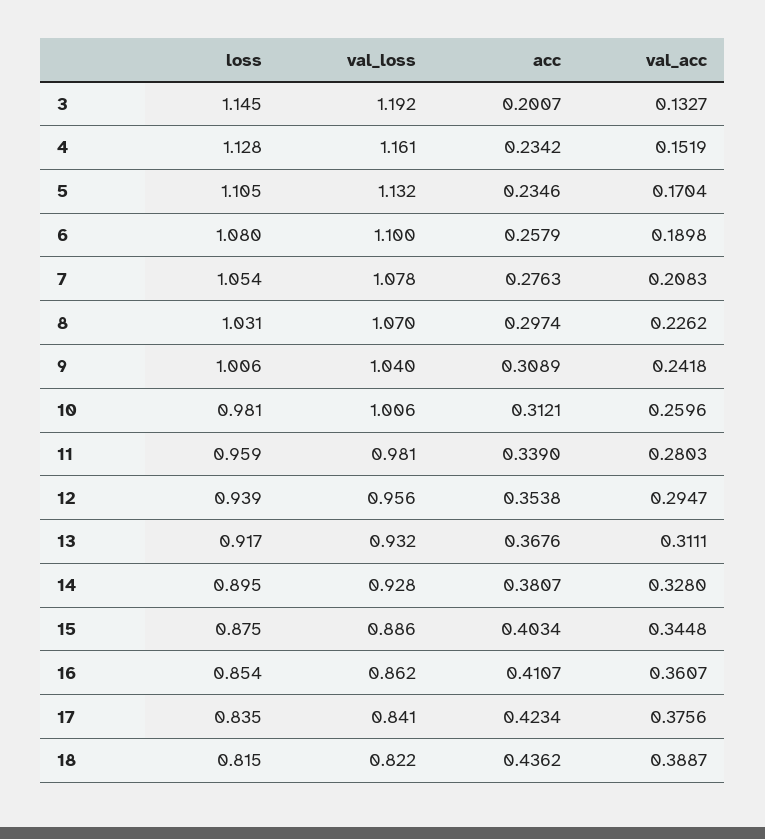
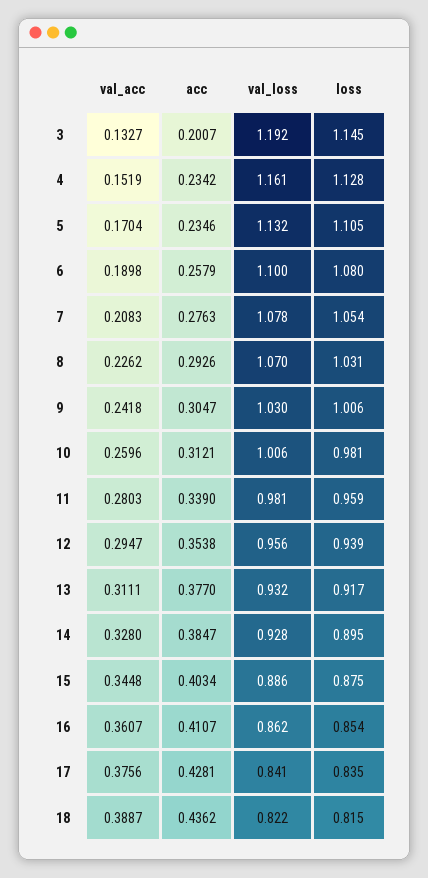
acc, 8: 0.2974 -> 0.2926
val_loss, 9: 1.04 -> 1.03
acc, 9: 0.3089 -> 0.3047
acc, 13: 0.3676 -> 0.377
acc, 14: 0.3807 -> 0.3847
acc, 17: 0.4234 -> 0.4281

